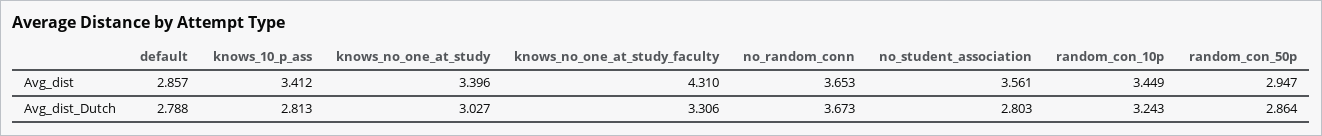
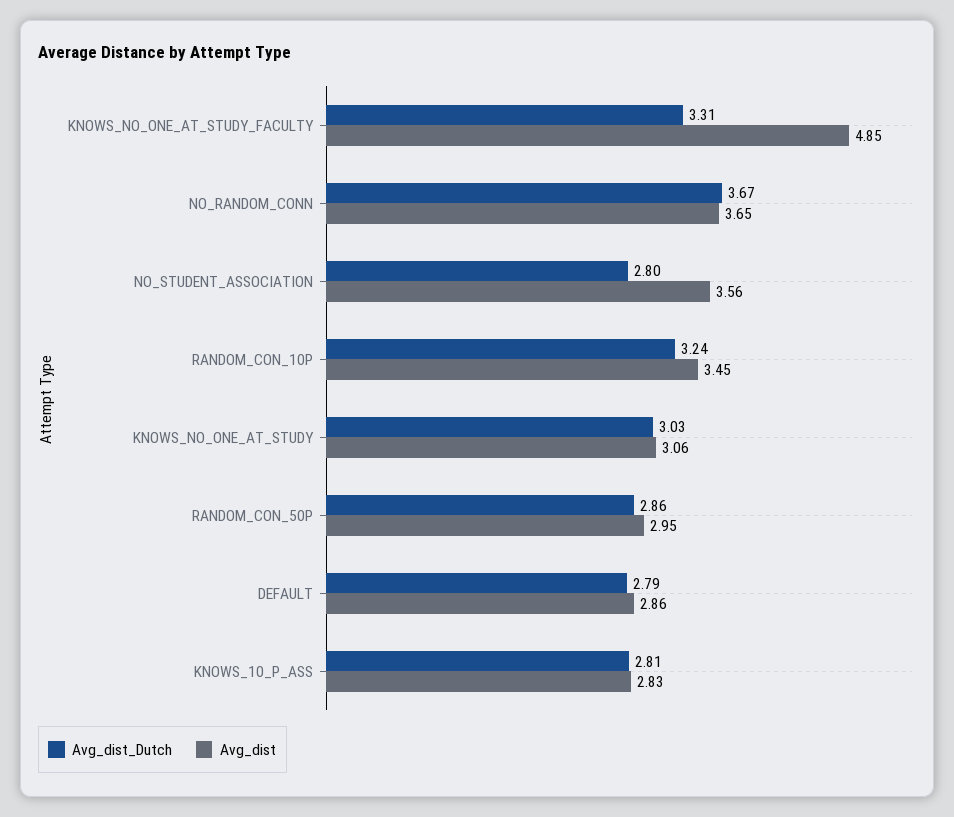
Avg_dist, knows_10_p_ass: 3.412 -> 2.83
Avg_dist, knows_no_one_at_study: 3.396 -> 3.06
Avg_dist, knows_no_one_at_study_faculty: 4.31 -> 4.85

